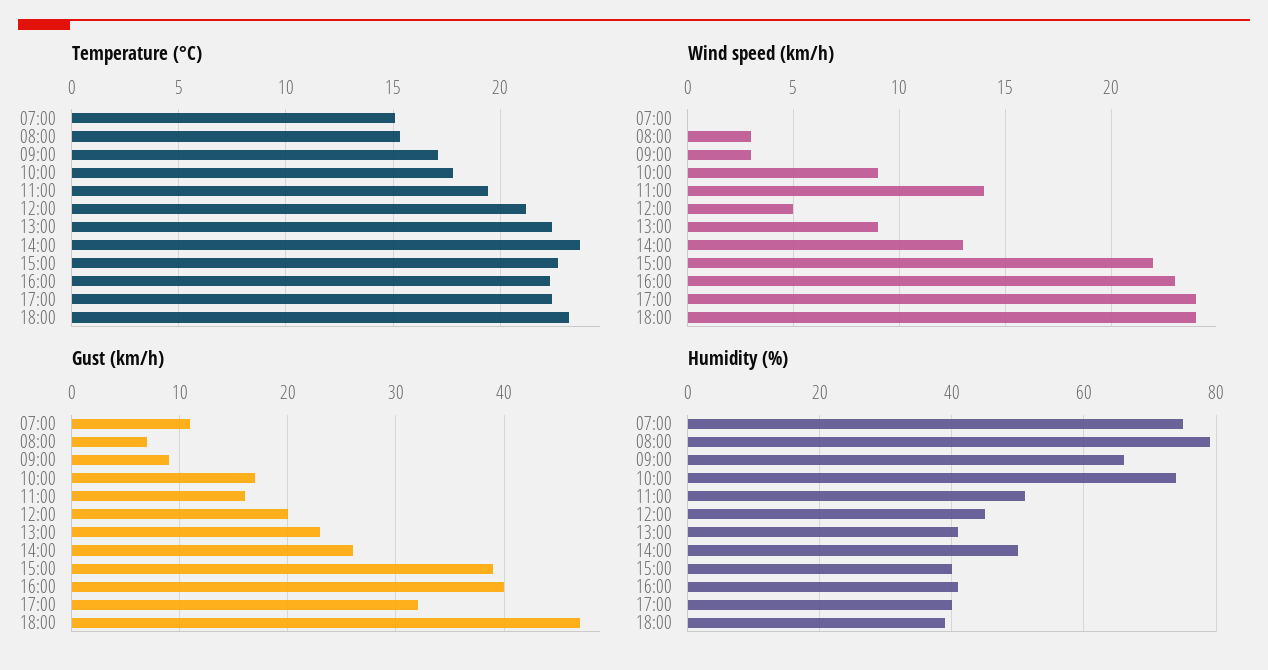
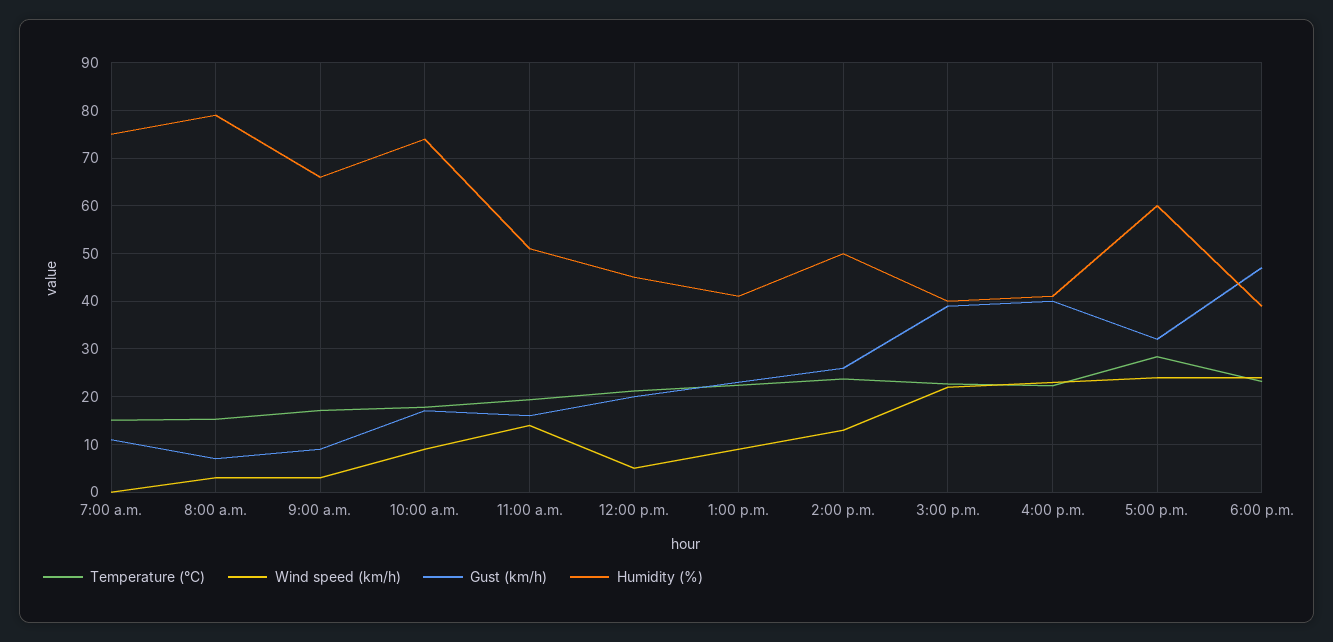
Temperature (°C), 17:00: 22.5 -> 28
Humidity (%), 17:00: 40 -> 60

